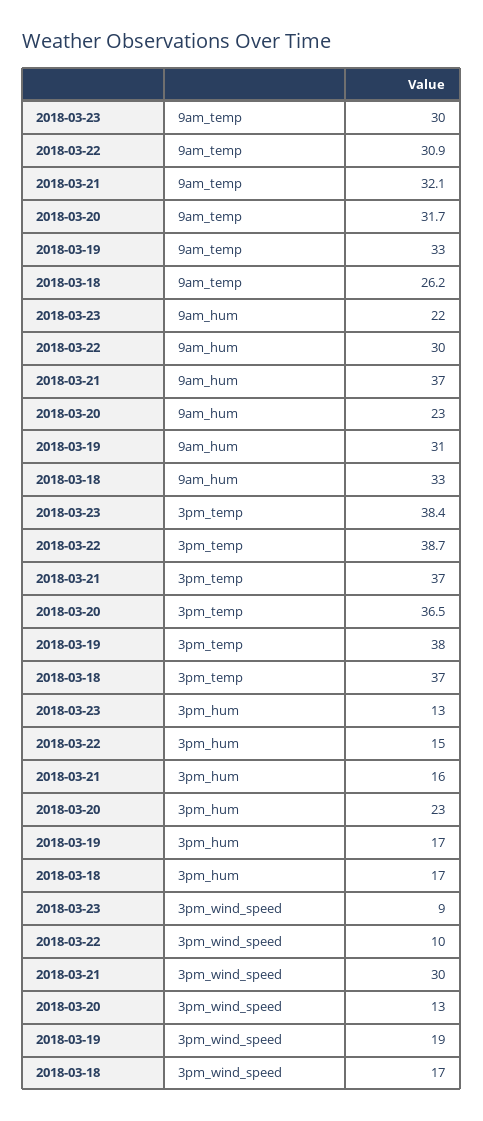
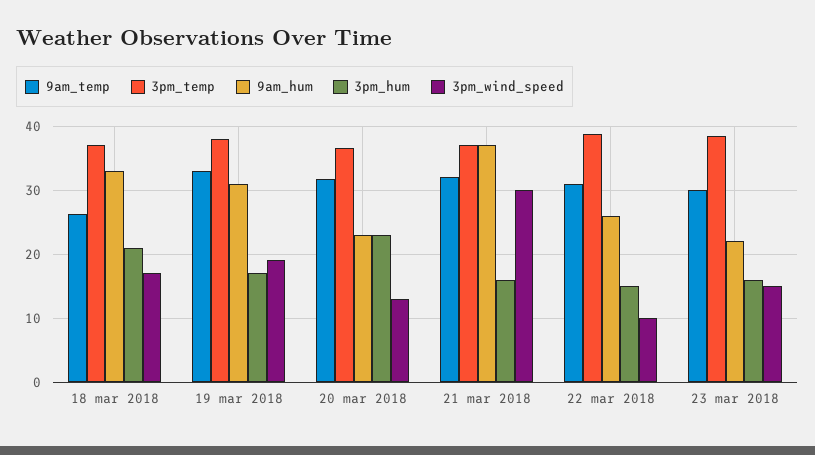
9am_hum, 2018-03-22: 30 -> 26
3pm_hum, 2018-03-23: 13 -> 16
3pm_hum, 2018-03-18: 17 -> 21
3pm_wind_speed, 2018-03-23: 9 -> 15

